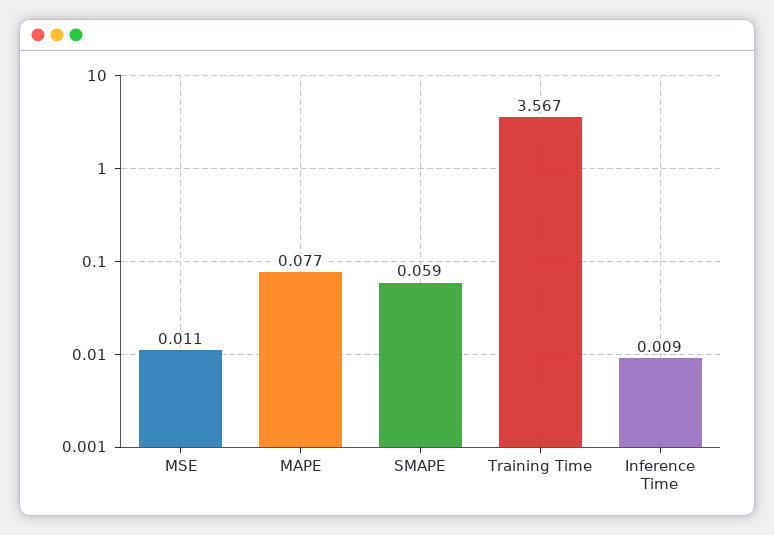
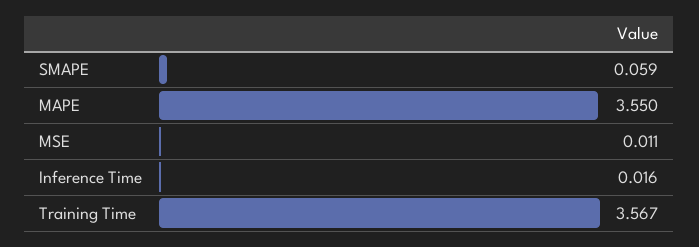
MAPE: 0.077 -> 3.55
Inference Time: 0.009 -> 0.016

